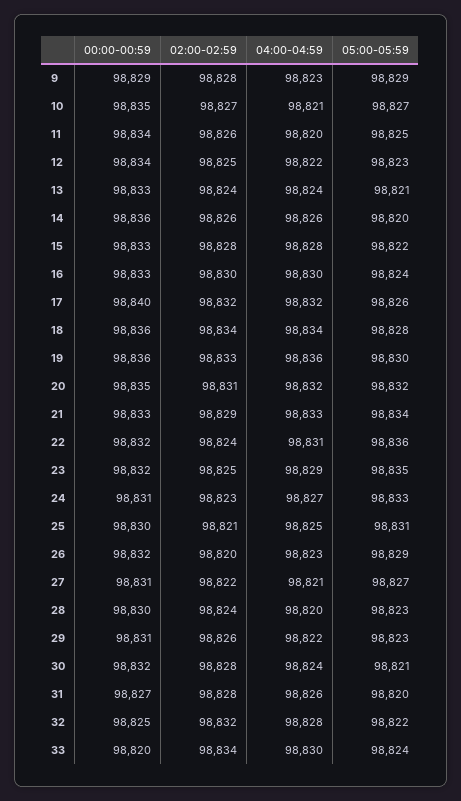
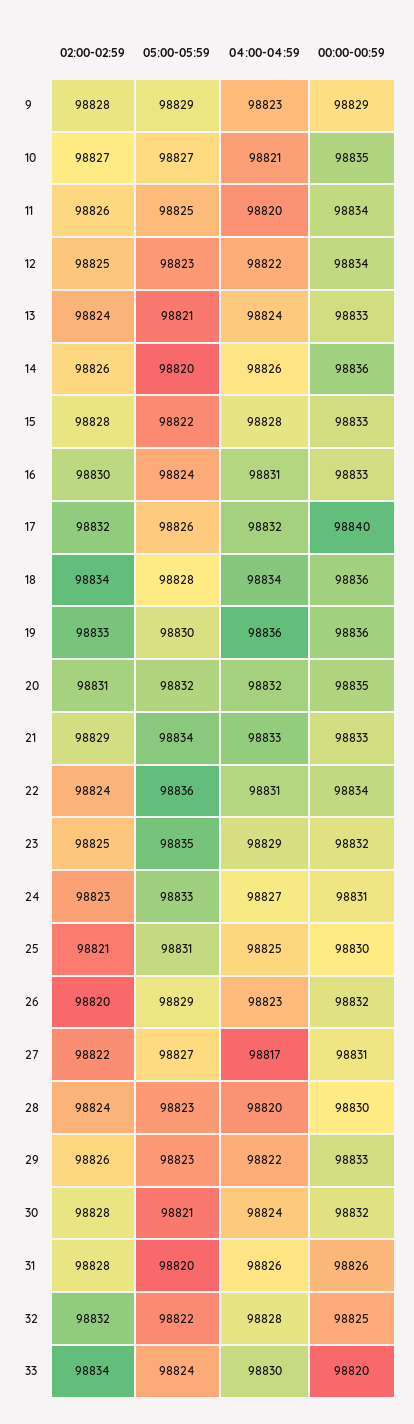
04:00-04:59, 16: 98830 -> 98831
00:00-00:59, 22: 98832 -> 98834
04:00-04:59, 27: 98821 -> 98817
00:00-00:59, 29: 98831 -> 98833
00:00-00:59, 31: 98827 -> 98826

